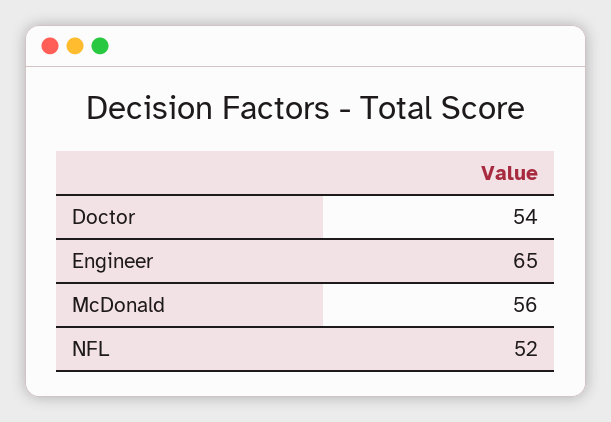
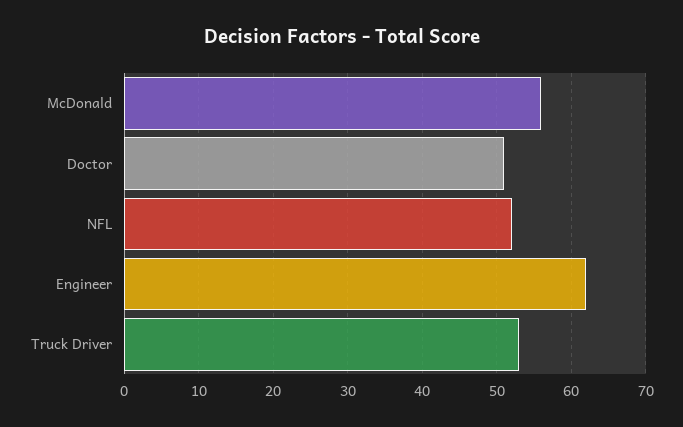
Doctor: 54 -> 51
Engineer: 65 -> 62
Truck Driver: none -> 53

